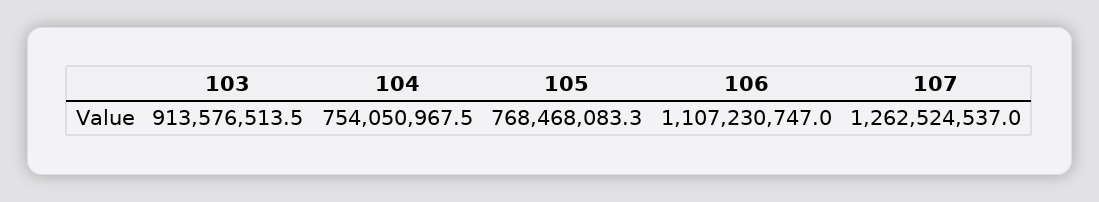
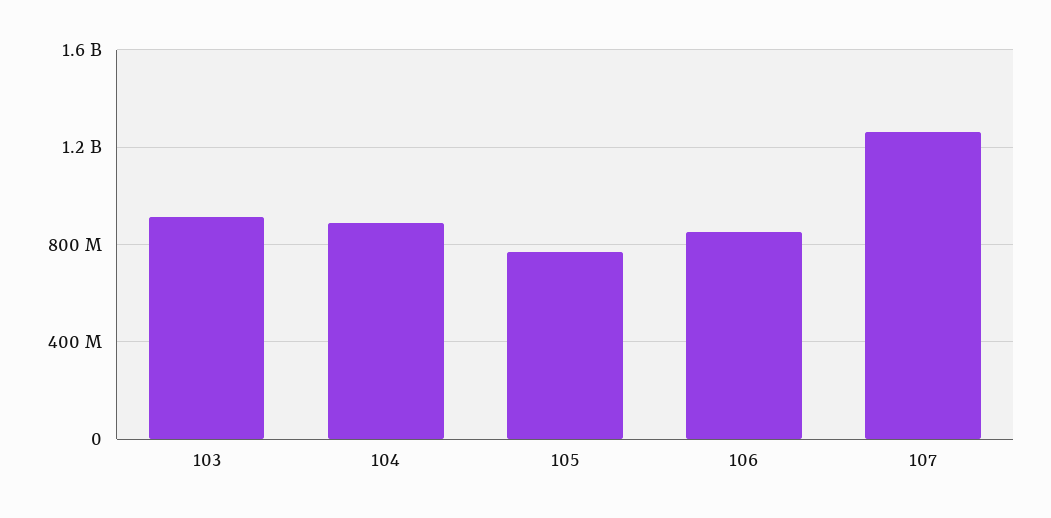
104: 754050967.5 -> 900000000
106: 1107230747 -> 850000000

